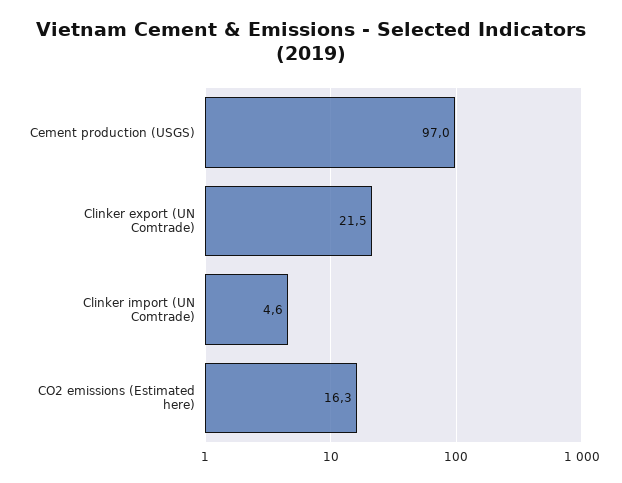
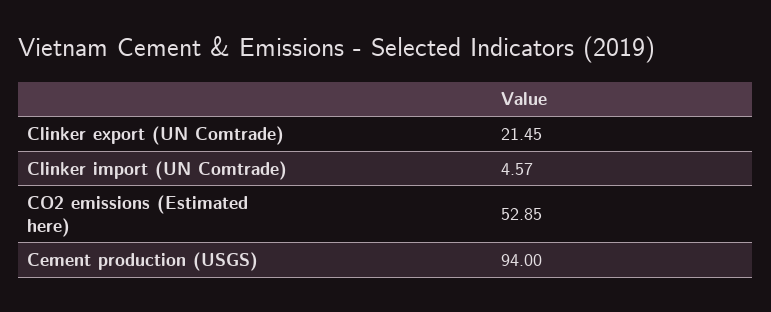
Cement production (USGS): 97 -> 94
CO2 emissions (Estimated here): 16.3 -> 52.85

